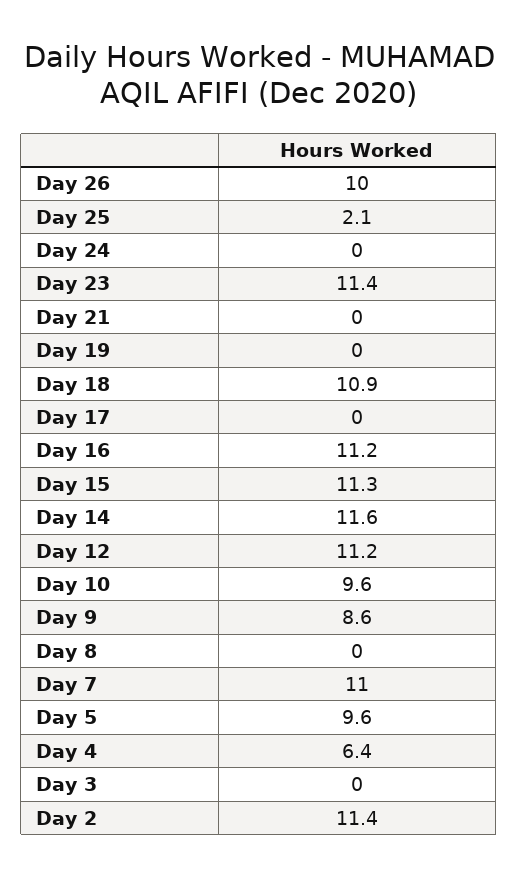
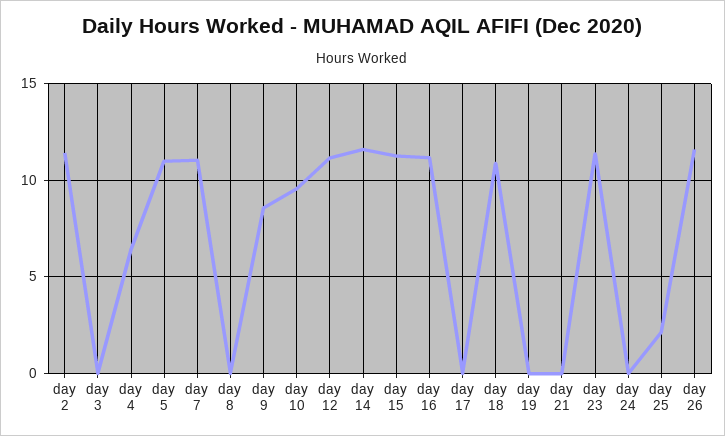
Day 26: 10 -> 11.5
Day 5: 9.6 -> 11

